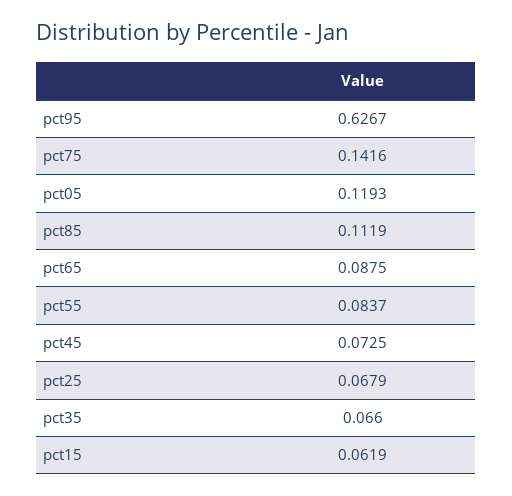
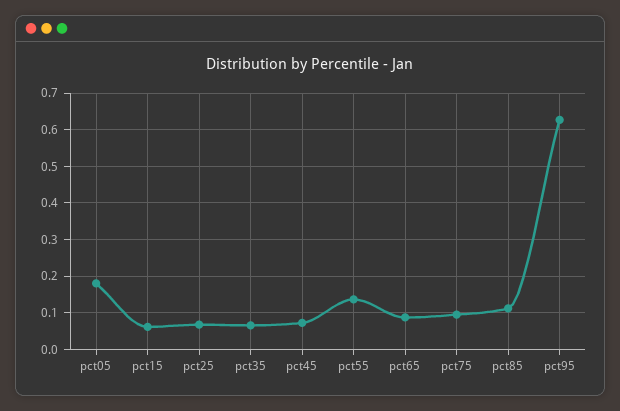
pct75: 0.1416 -> 0.1
pct05: 0.1193 -> 0.18
pct55: 0.0837 -> 0.14

